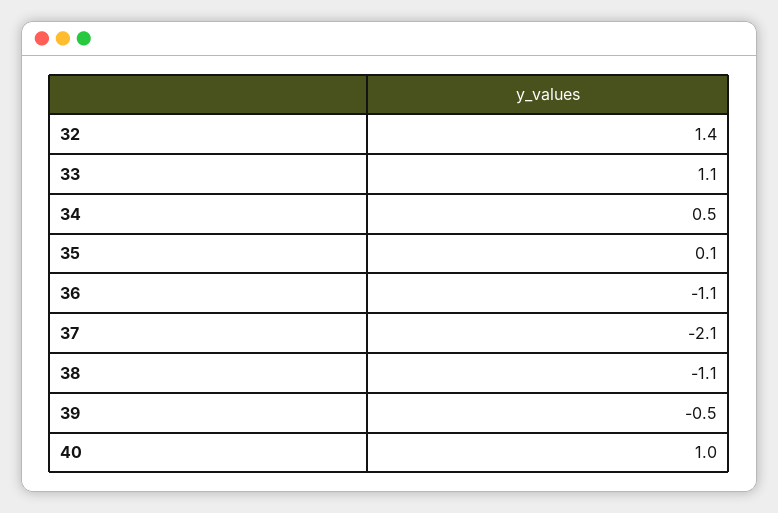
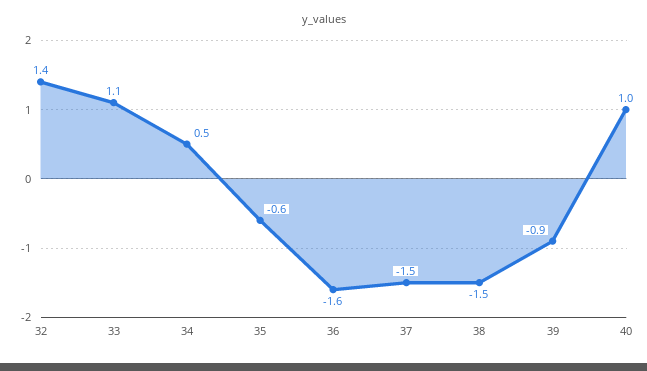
35: 0.1 -> -0.6
36: -1.1 -> -1.6
37: -2.1 -> -1.5
38: -1.1 -> -1.5
39: -0.5 -> -0.9

